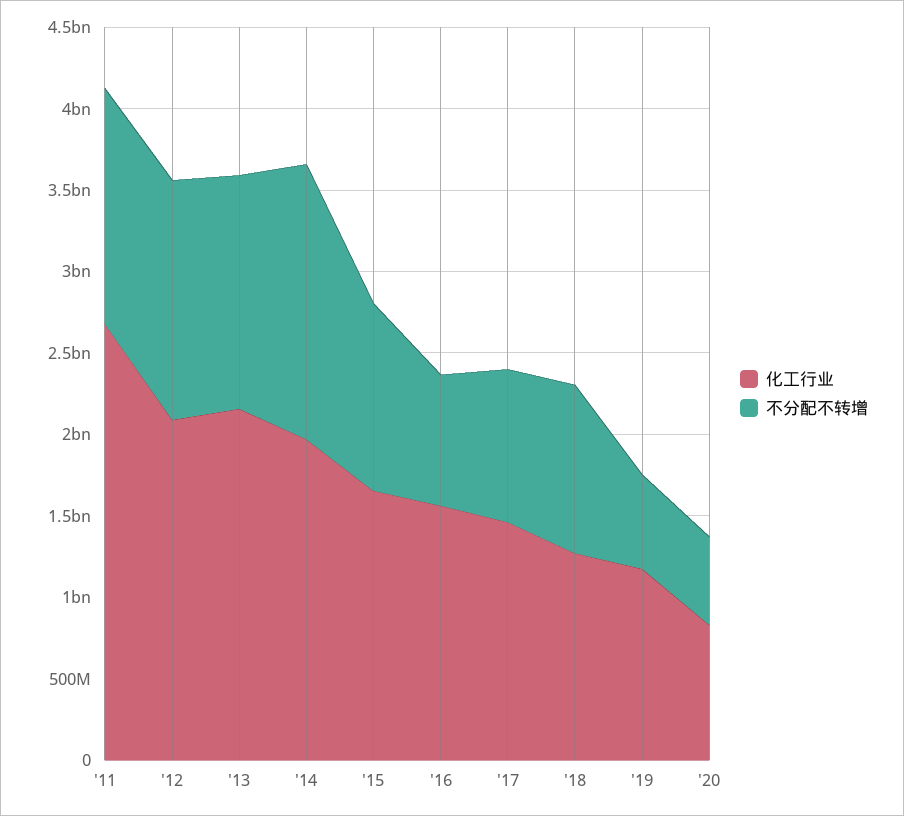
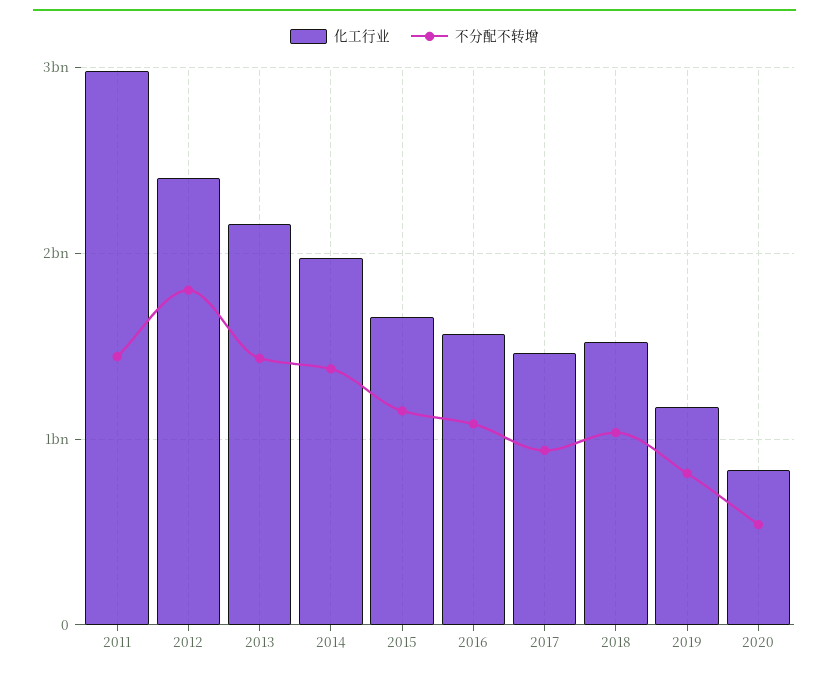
化工行业, '11: 2700000000 -> 3000000000
化工行业, '12: 2100000000 -> 2400000000
不分配不转增, '12: 1500000000 -> 1800000000
不分配不转增, '14: 1700000000 -> 1400000000
不分配不转增, '16: 800000000 -> 1100000000
化工行业, '18: 1300000000 -> 1500000000
不分配不转增, '19: 600000000 -> 800000000

